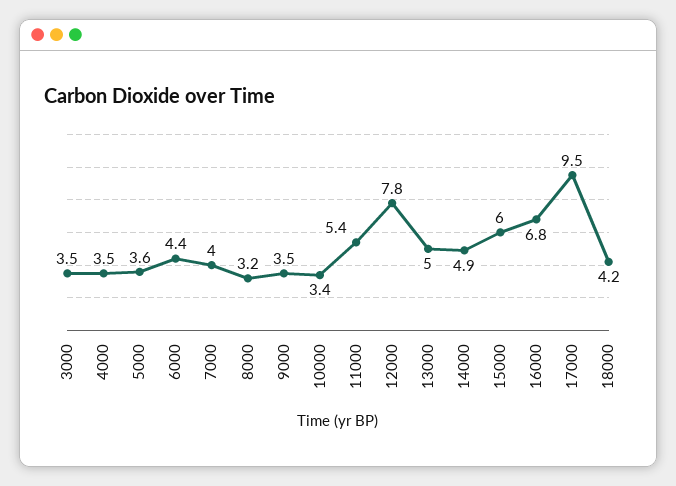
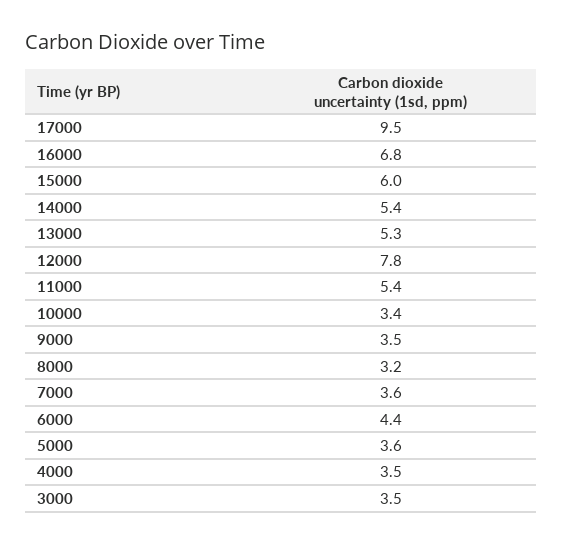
7000: 4 -> 3.6
13000: 5 -> 5.3
14000: 4.9 -> 5.4
18000: 4.2 -> none

